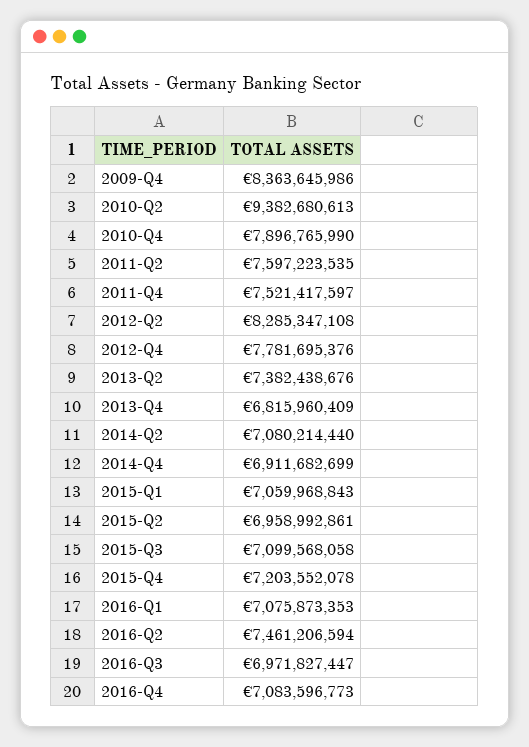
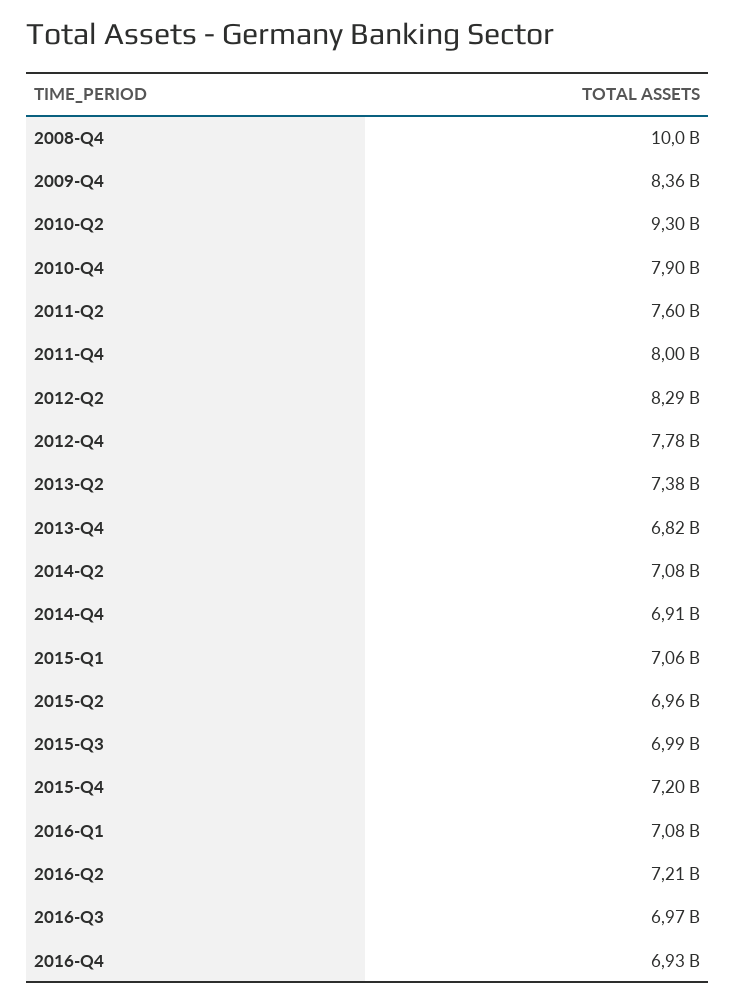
2010-Q2: 9382680613 -> 9300000000
2011-Q4: 7521417597 -> 8000000000
2015-Q3: 7099568058 -> 6990000000
2016-Q2: 7461206594 -> 7210000000
2016-Q4: 7083596773 -> 6930000000
2008-Q4: none -> 10000000000

